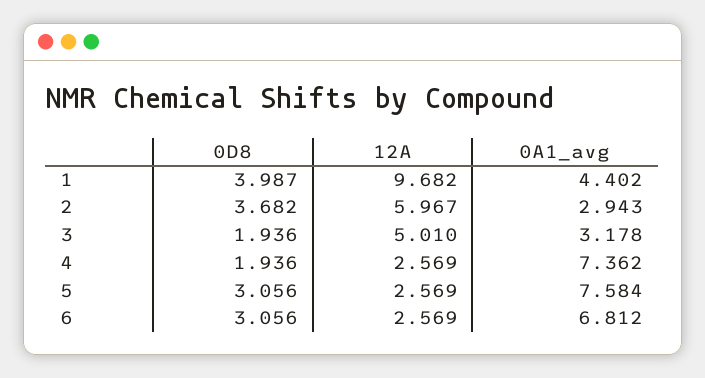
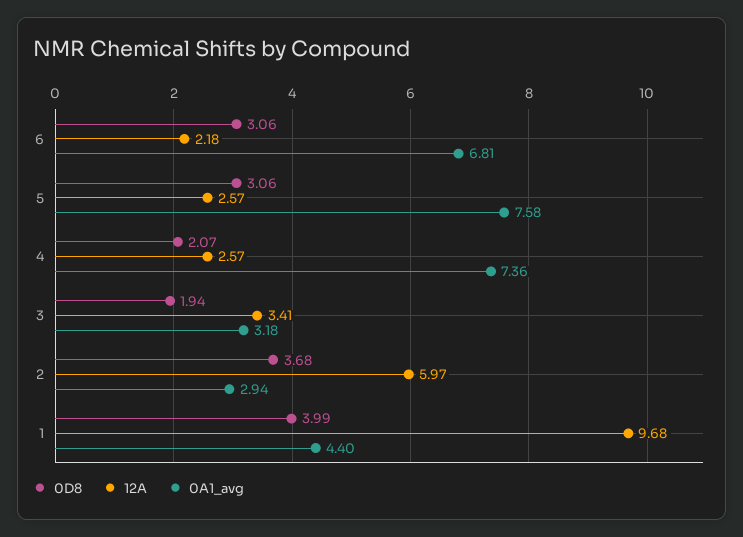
12A, 3: 5.01 -> 3.41
0D8, 4: 1.936 -> 2.07
12A, 6: 2.569 -> 2.18

